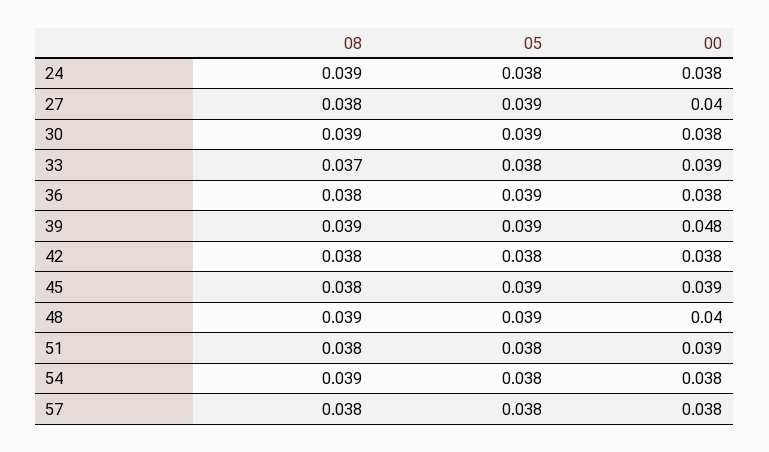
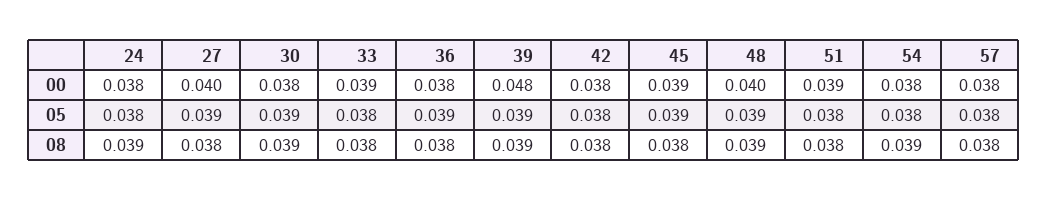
08, 33: 0.037 -> 0.038

